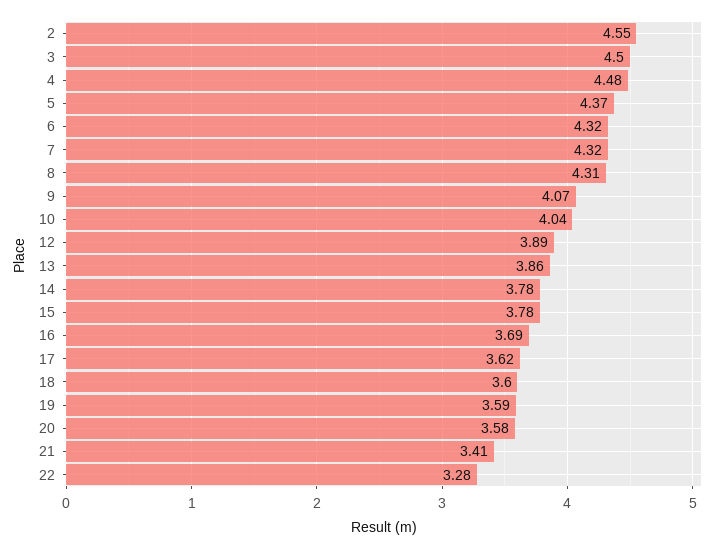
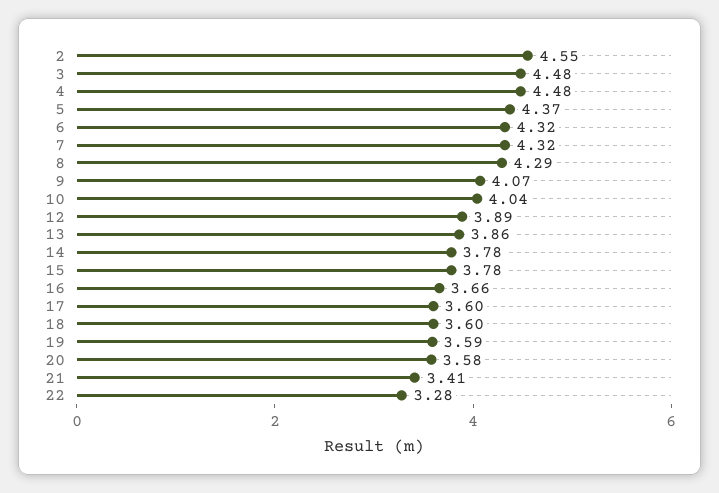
3: 4.5 -> 4.48
8: 4.31 -> 4.29
16: 3.69 -> 3.66
17: 3.62 -> 3.6

